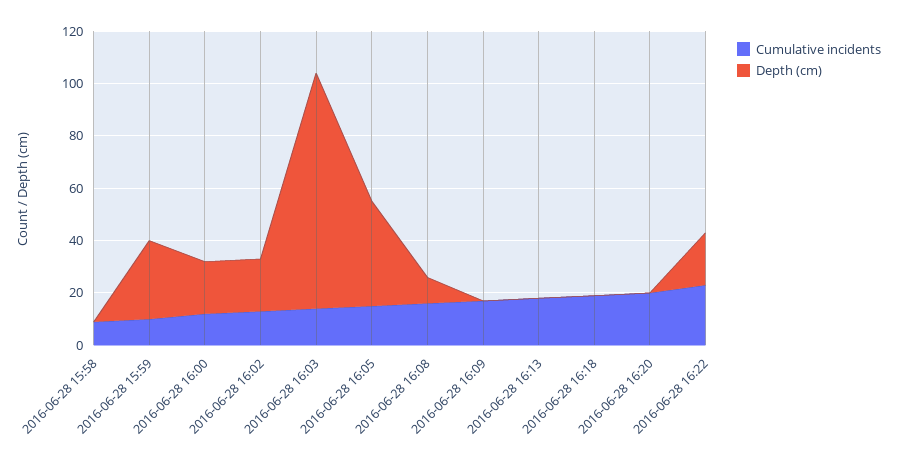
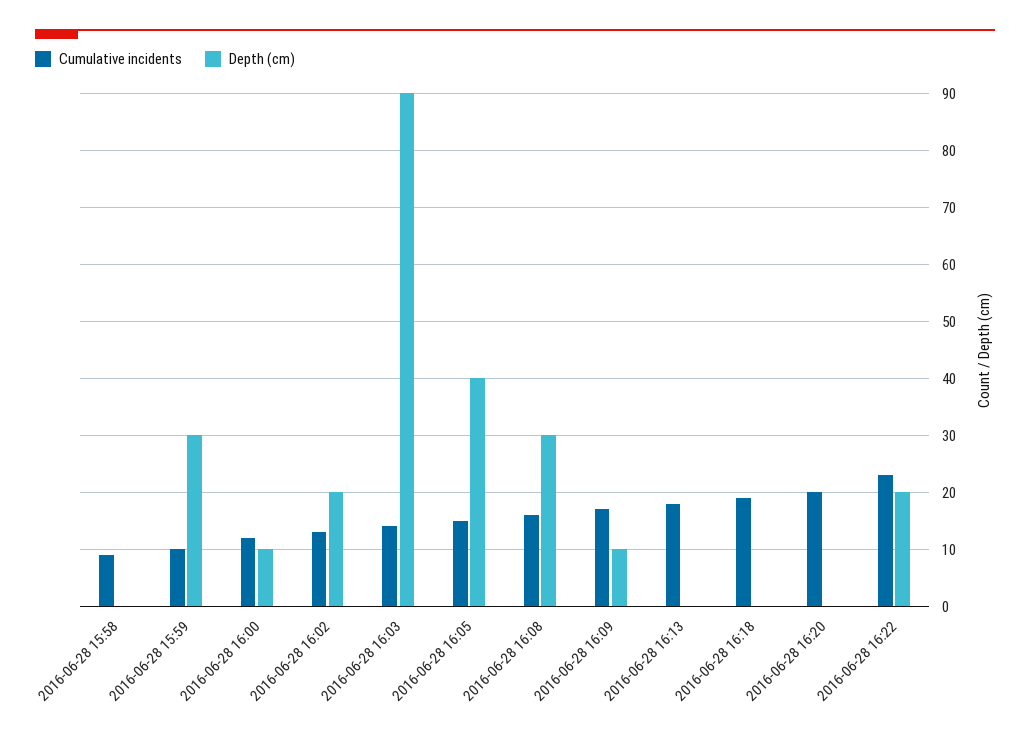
Depth (cm), 2016-06-28 16:00: 20 -> 10
Depth (cm), 2016-06-28 16:08: 10 -> 30
Depth (cm), 2016-06-28 16:09: 0 -> 10

